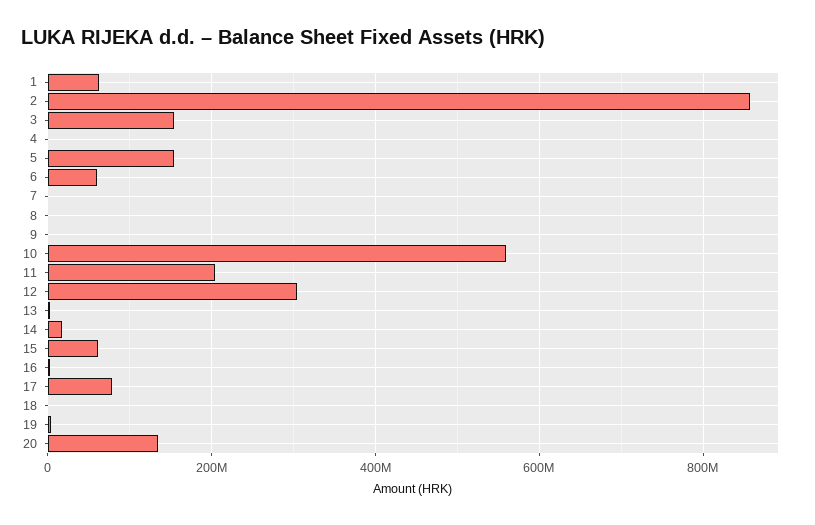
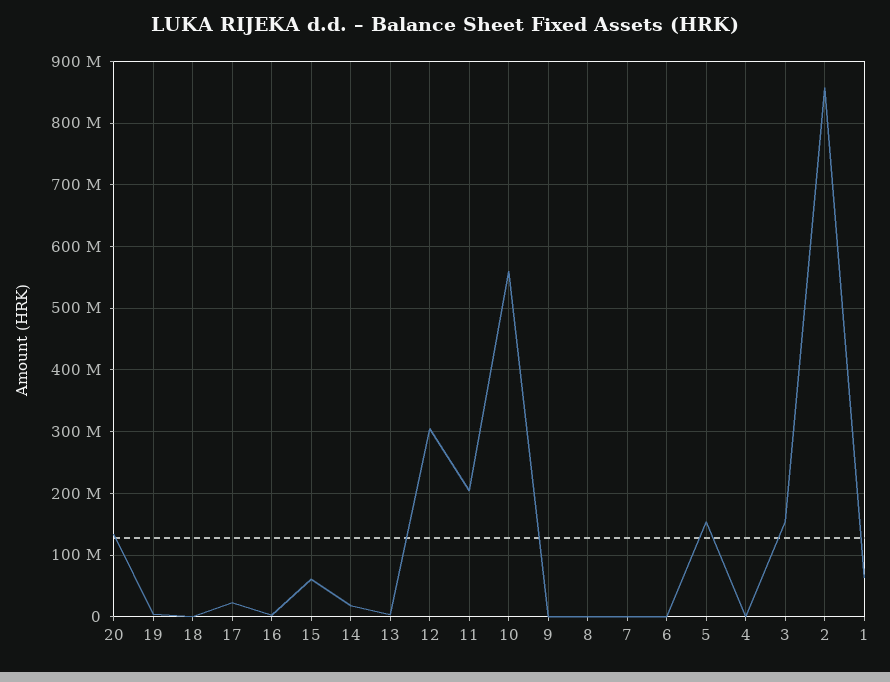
6: 60000000 -> 0
17: 80000000 -> 20000000

